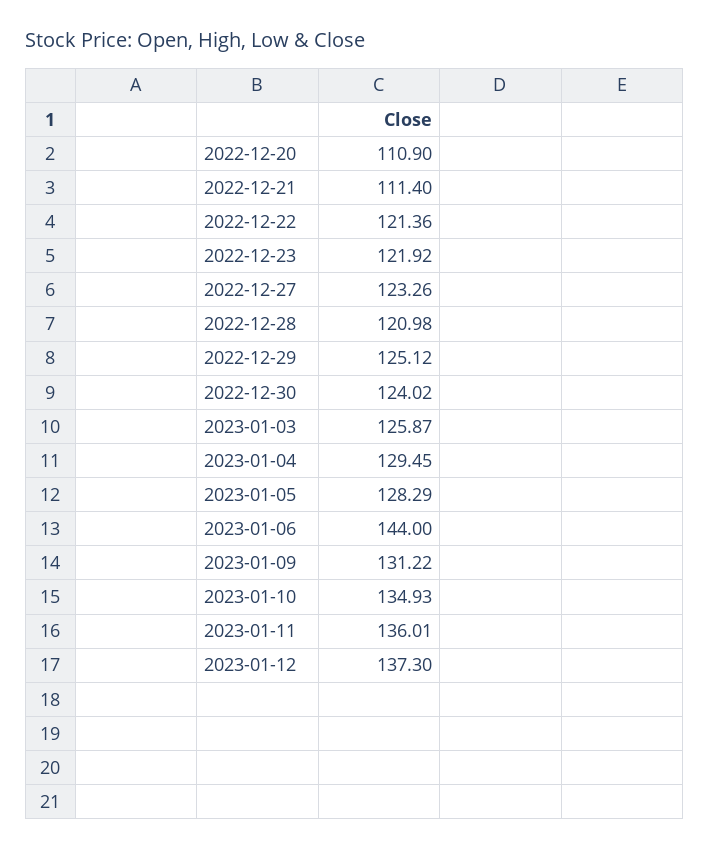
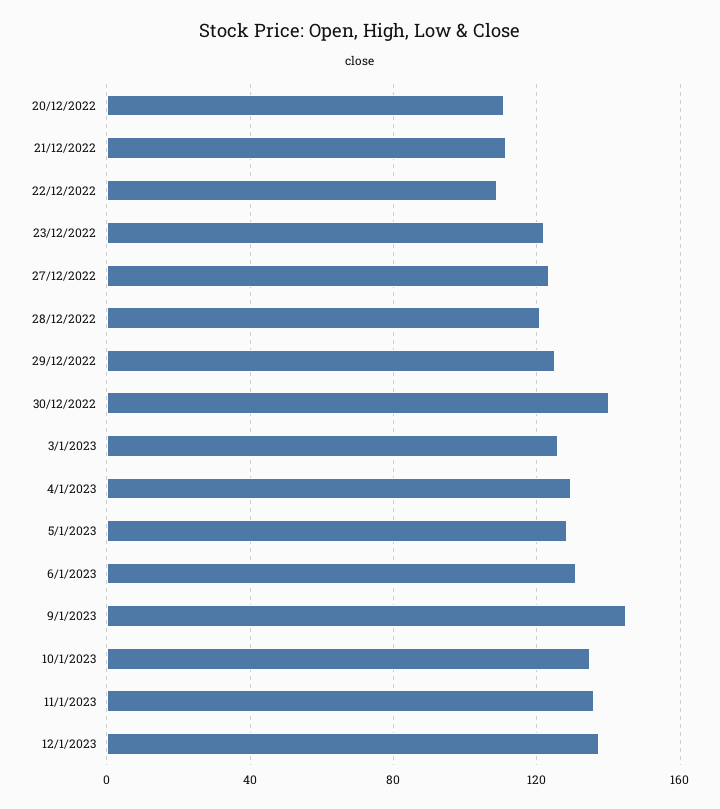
2022-12-22: 121.36 -> 110
2022-12-30: 124.02 -> 140
2023-01-06: 144 -> 130
2023-01-09: 131.22 -> 145

